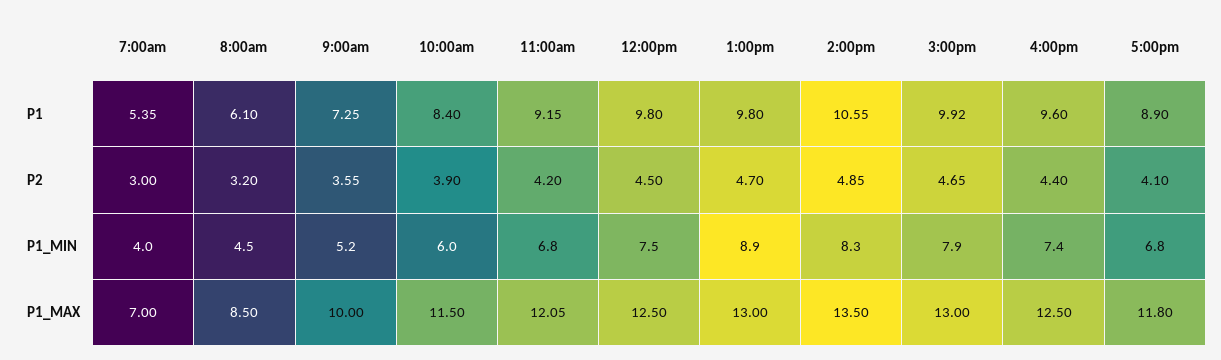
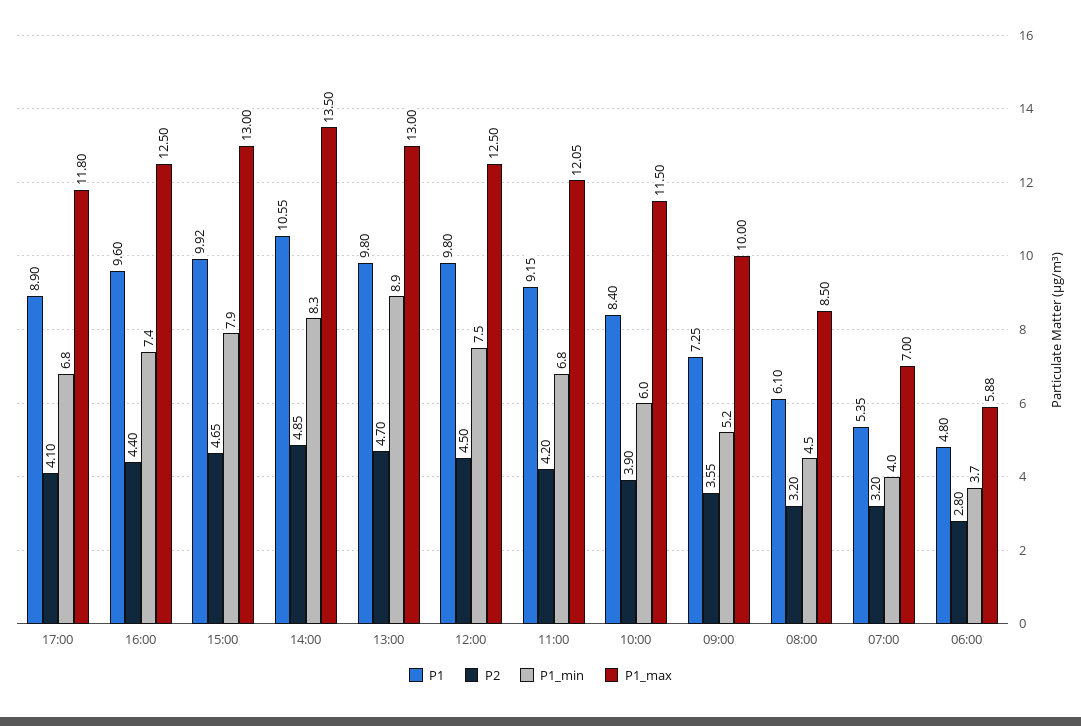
P2, 7:00am: 3 -> 3.2
P1, 06:00: none -> 4.8
P2, 06:00: none -> 2.8
P1_MIN, 06:00: none -> 3.7
P1_MAX, 06:00: none -> 5.88

